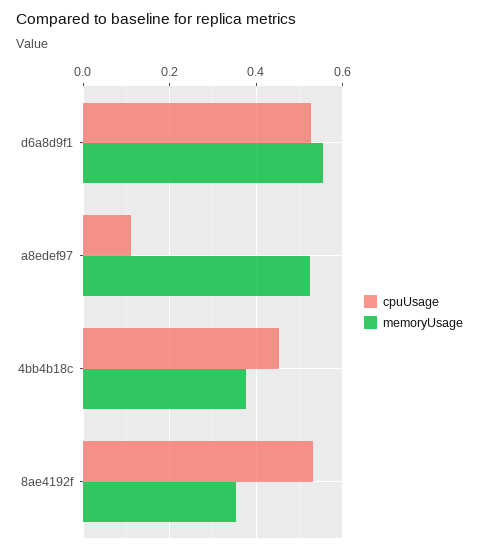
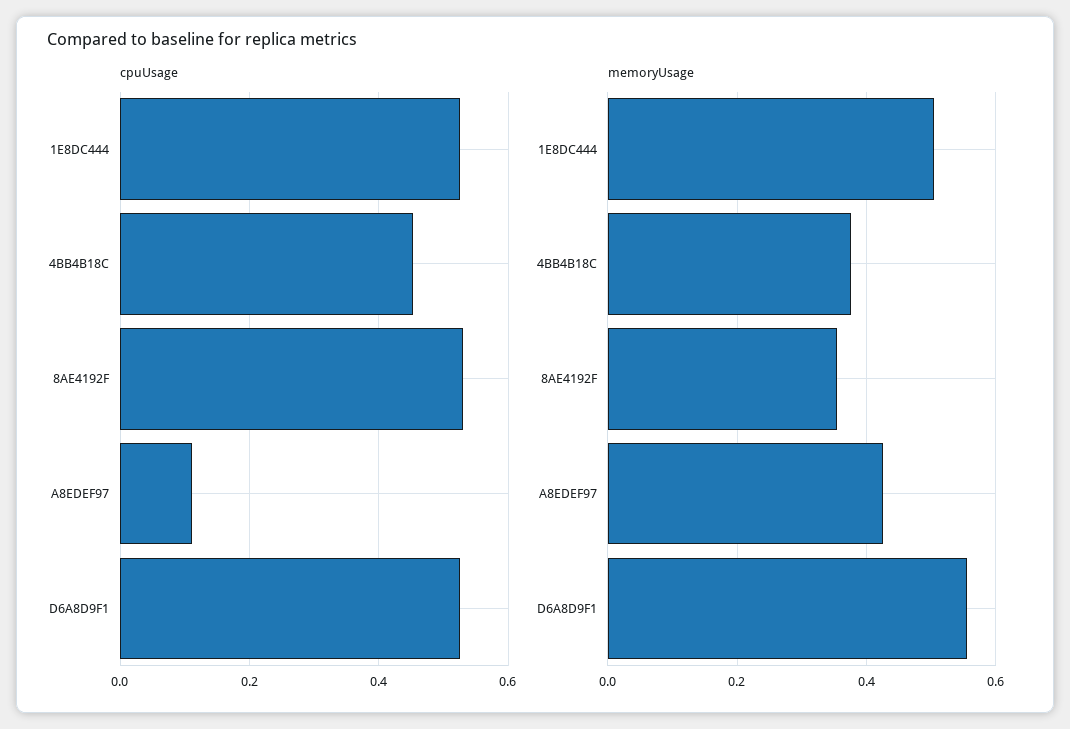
memoryUsage, a8edef97: 0.52 -> 0.42
cpuUsage, 1E8DC444: none -> 0.52
memoryUsage, 1E8DC444: none -> 0.5

